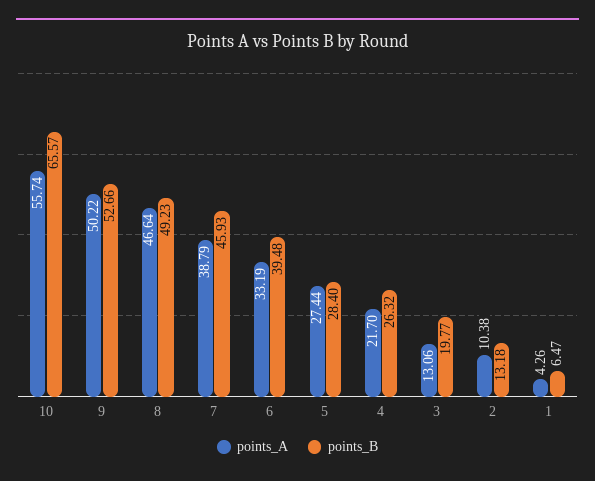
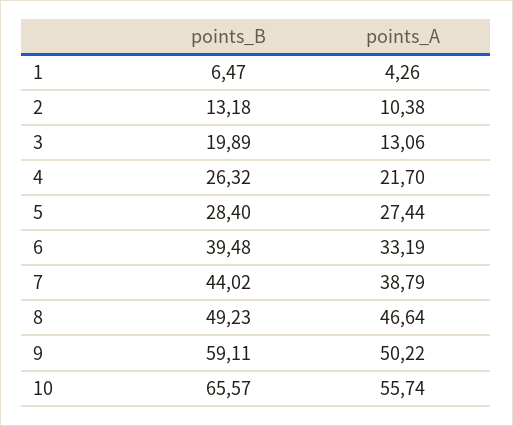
points_B, 9: 52.66 -> 59.11
points_B, 7: 45.93 -> 44.02
points_B, 3: 19.77 -> 19.89

